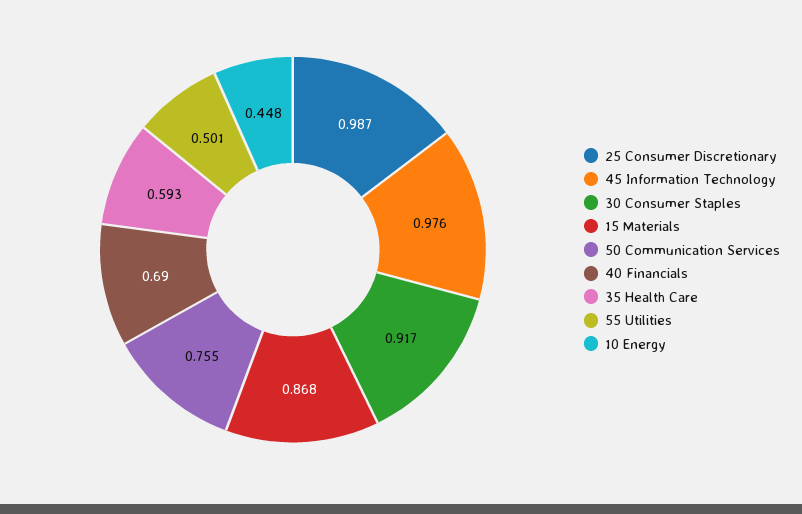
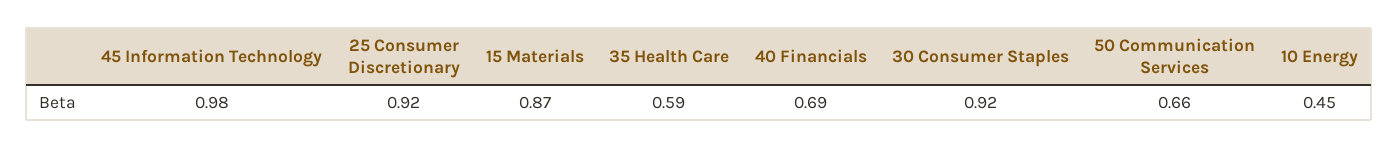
25 Consumer Discretionary: 0.987 -> 0.92
50 Communication Services: 0.755 -> 0.66
55 Utilities: 0.501 -> none

